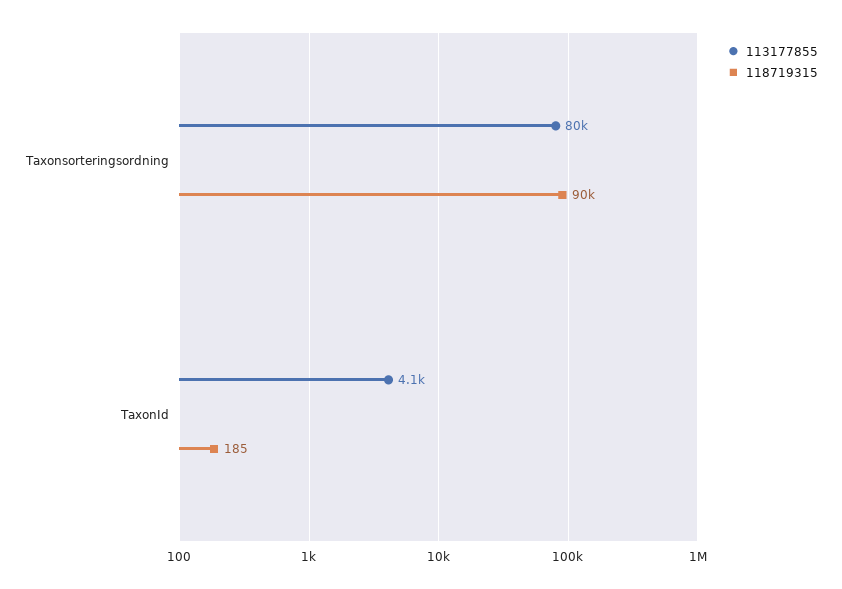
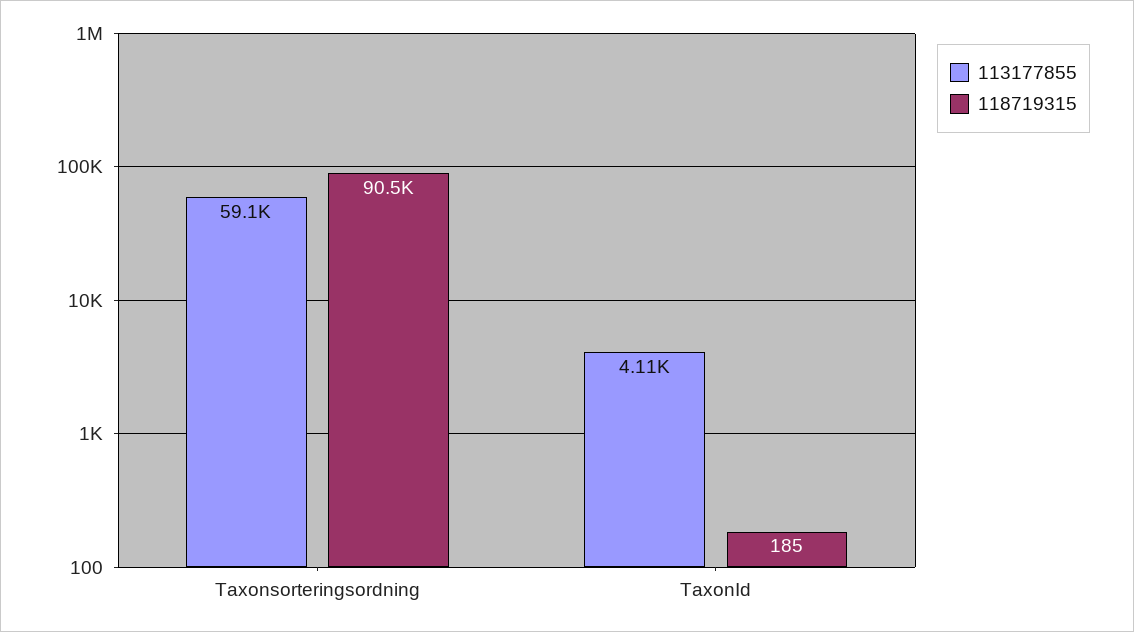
113177855, Taxonsorteringsordning: 80000 -> 59100

